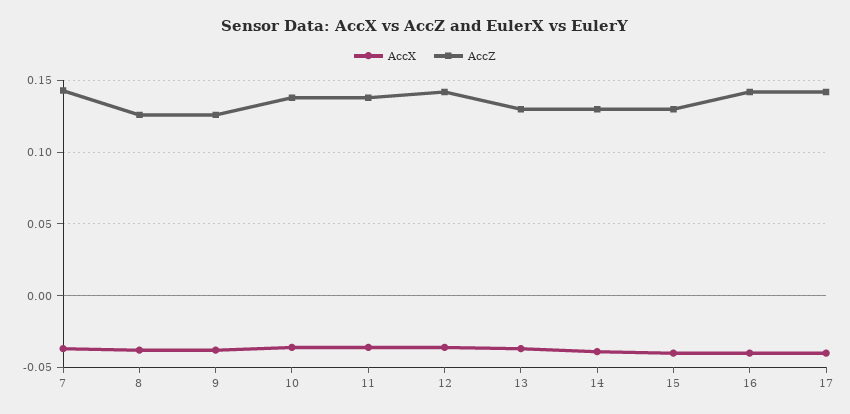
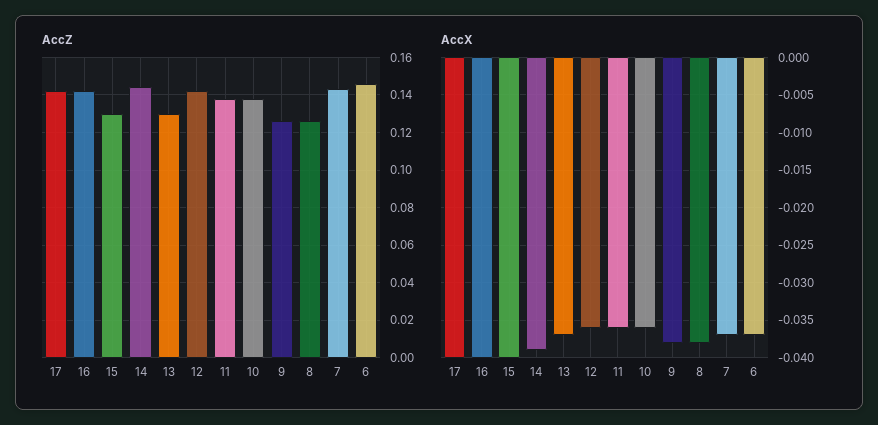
AccZ, 14: 0.13 -> 0.145
AccZ, 6: none -> 0.145
AccX, 6: none -> -0.037

